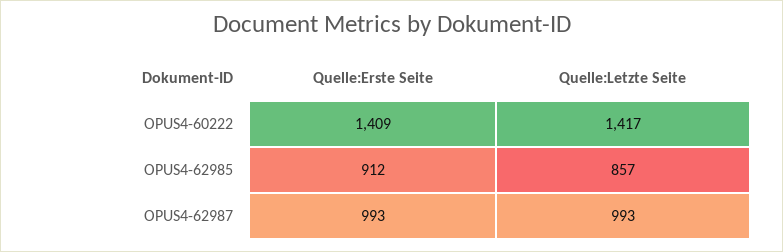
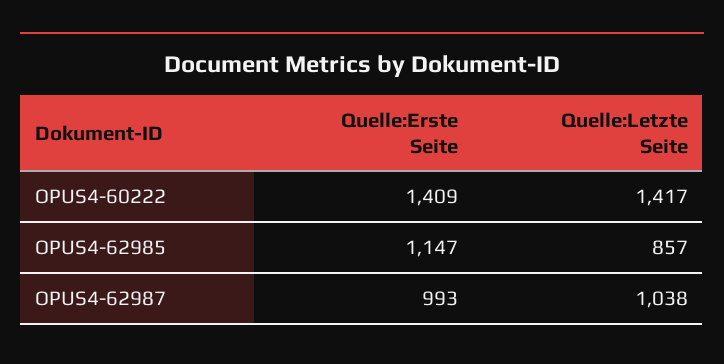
Quelle:Erste Seite, OPUS4-62985: 912 -> 1147
Quelle:Letzte Seite, OPUS4-62987: 993 -> 1038

